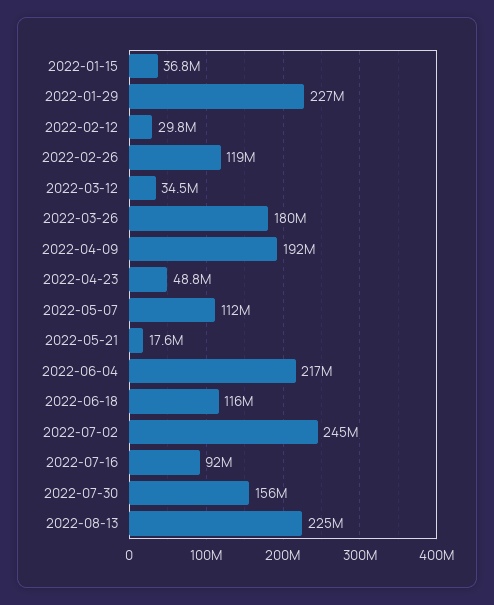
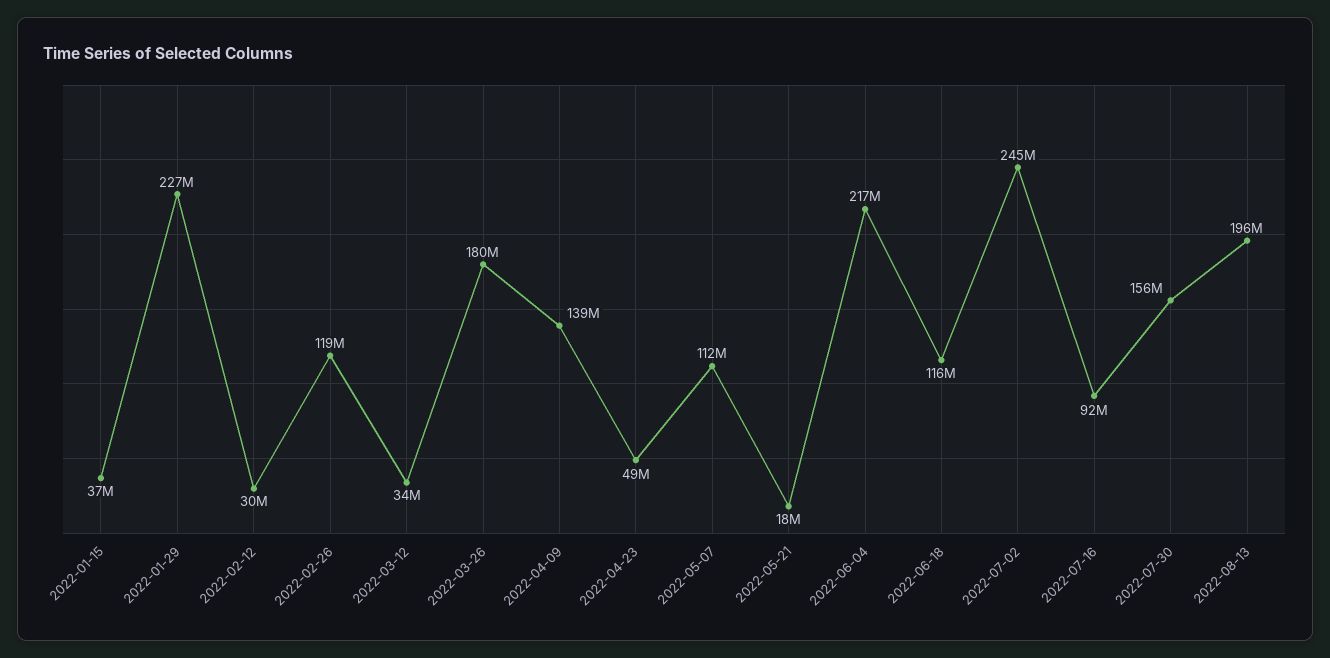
2022-04-09: 192000000 -> 139000000
2022-08-13: 225000000 -> 196000000

